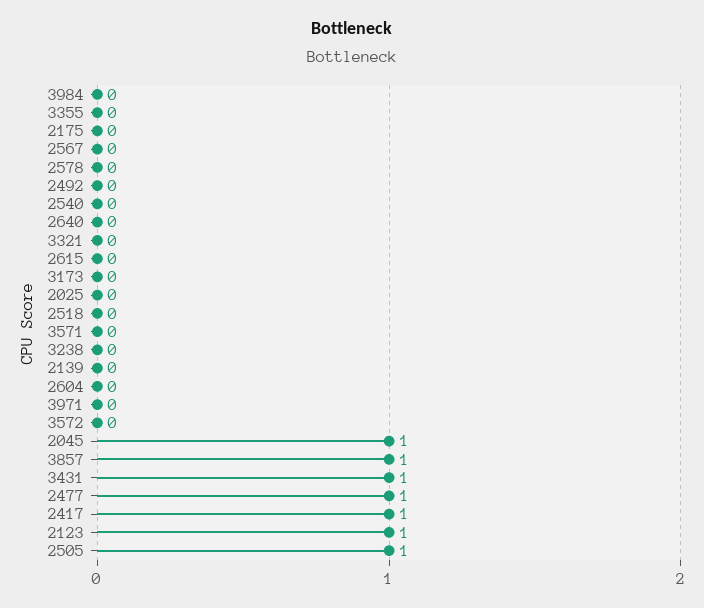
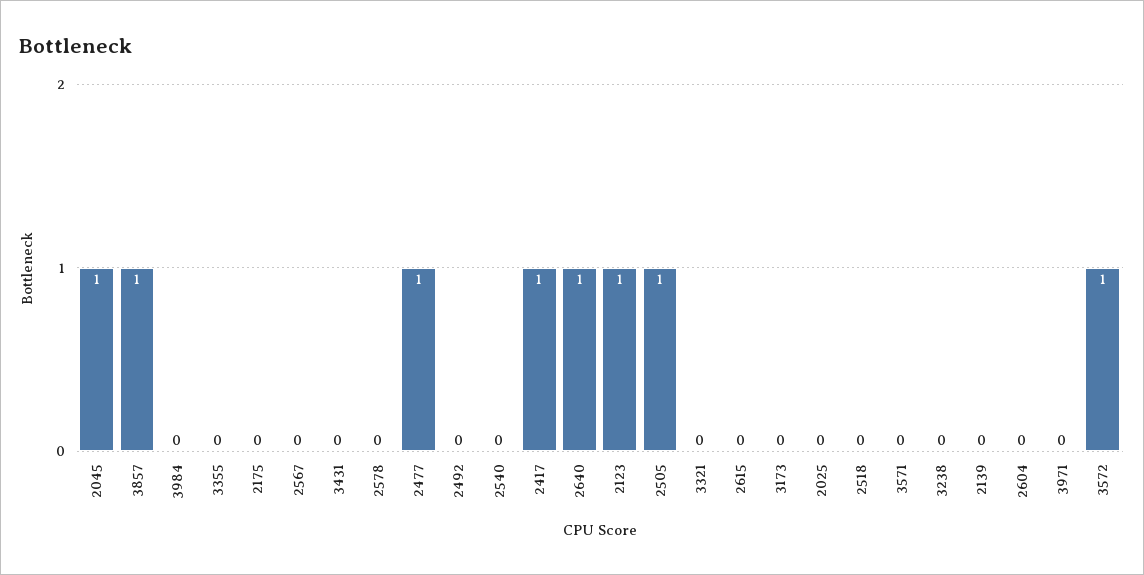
2640: 0 -> 1
3572: 0 -> 1
3431: 1 -> 0

